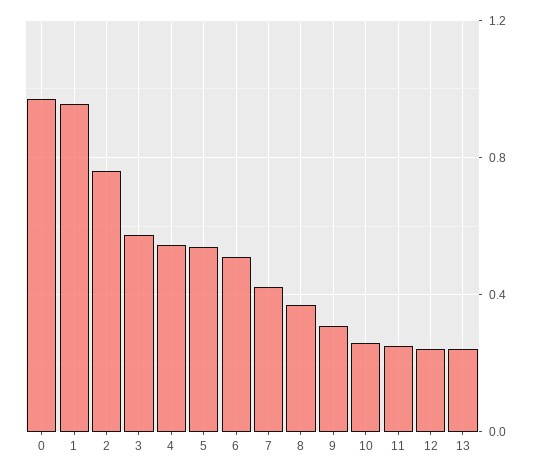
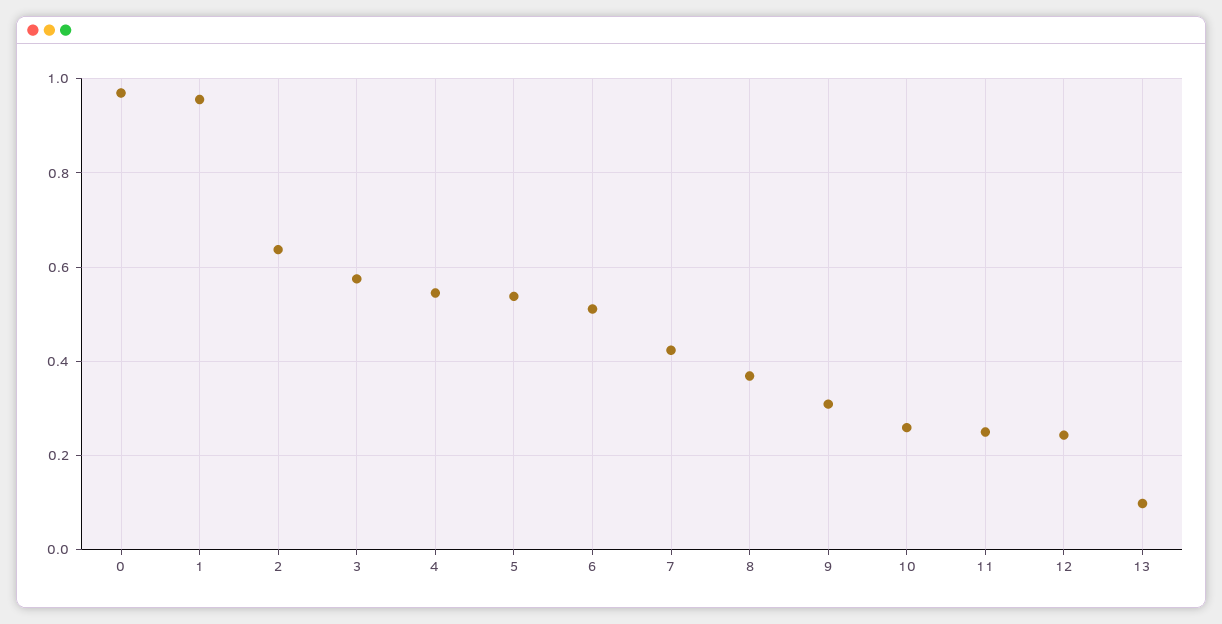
2: 0.75 -> 0.64
13: 0.25 -> 0.1

